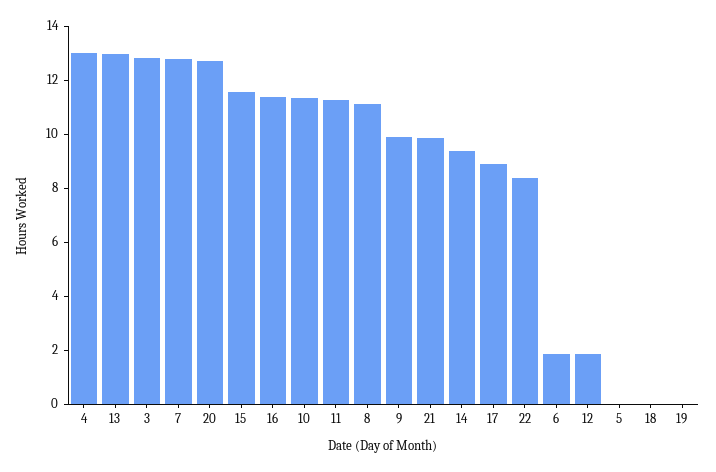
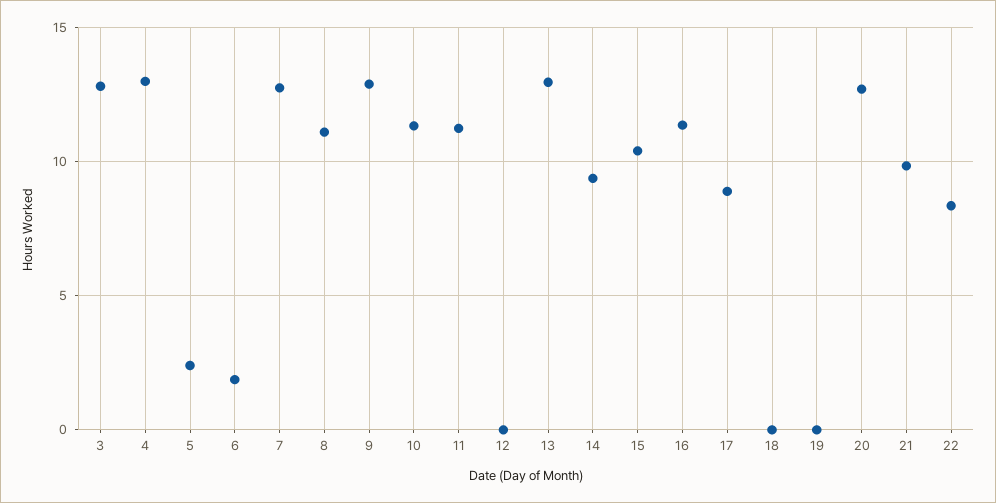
15: 11.5 -> 10.5
9: 10 -> 13
12: 2 -> 0
5: 0 -> 2.5

